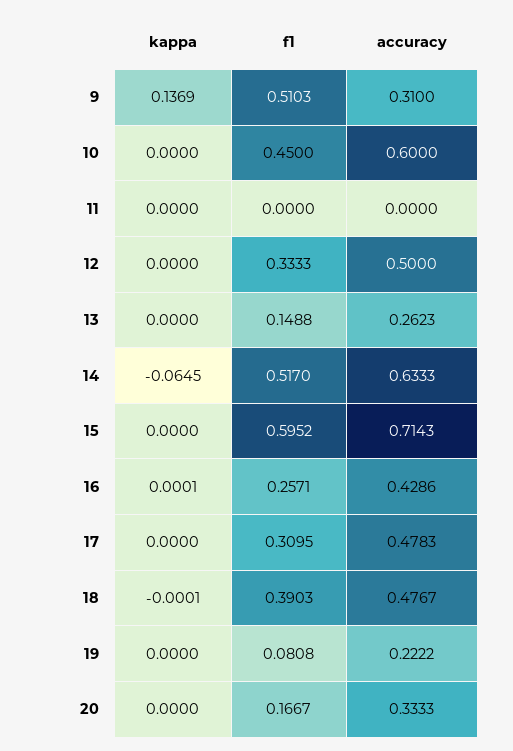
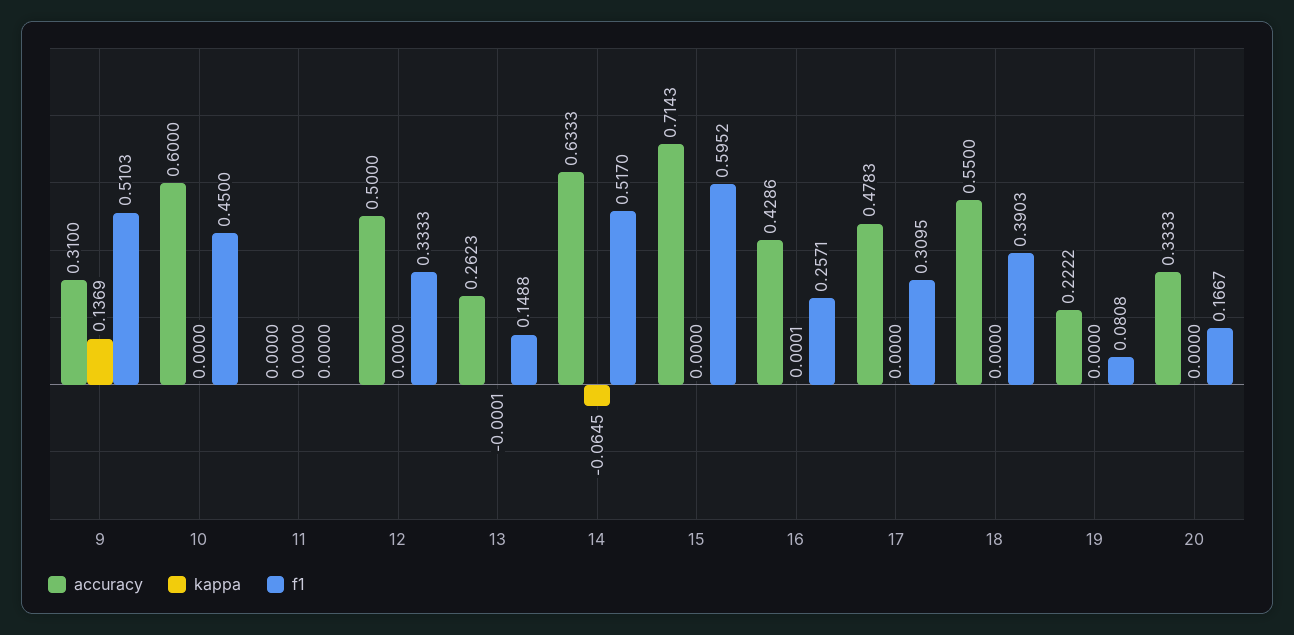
kappa, 13: 0 -> -0.0001
kappa, 18: -0.0001 -> 0
accuracy, 18: 0.4767 -> 0.55

